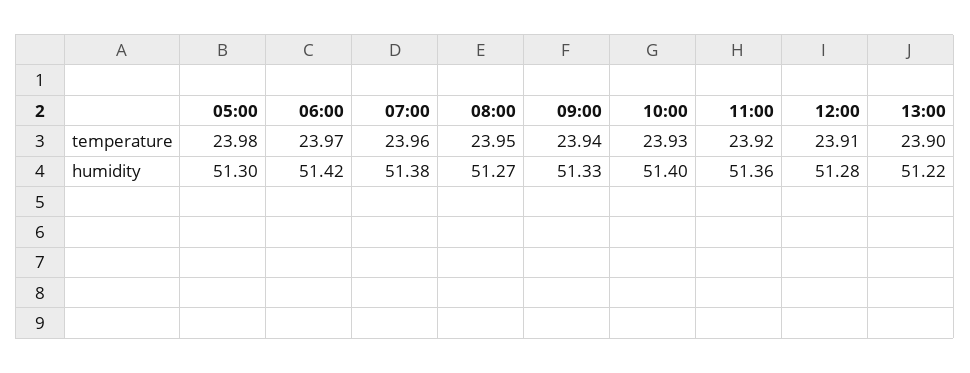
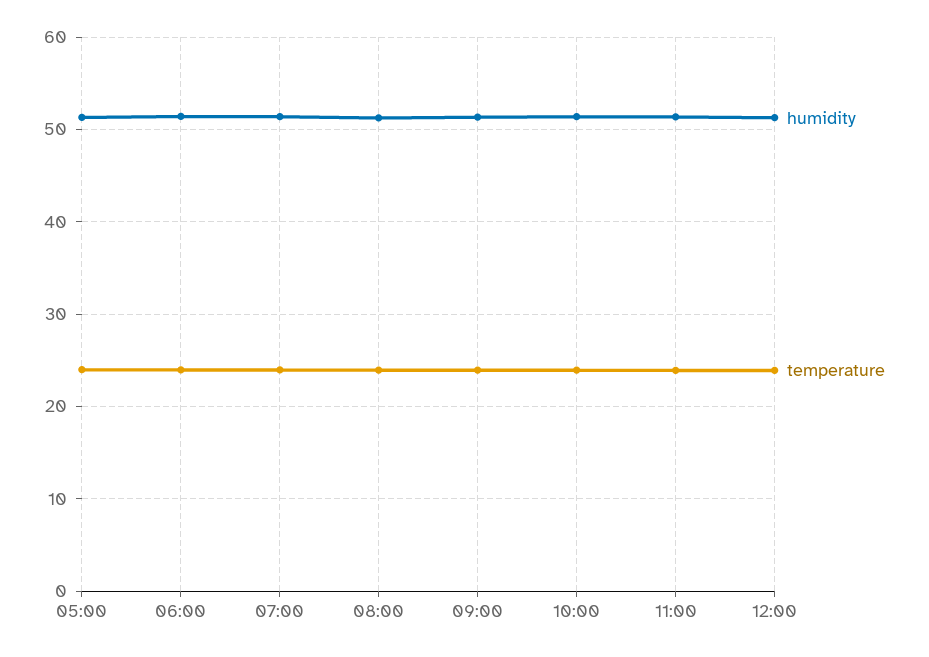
temperature, 13:00: 23.9 -> none
humidity, 13:00: 51.22 -> none

